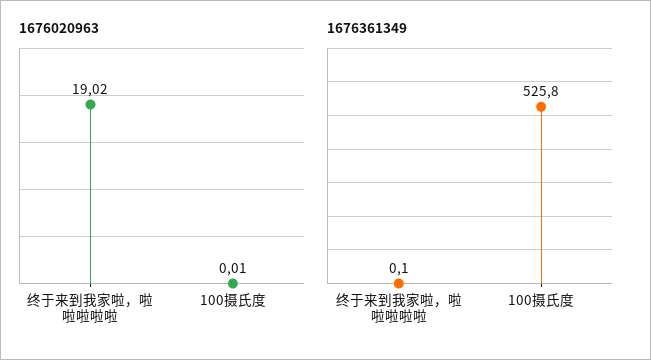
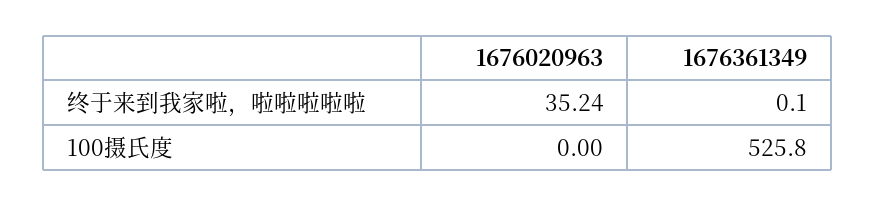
1676020963, 终于来到我家啦，啦啦啦啦啦: 19.02 -> 35.24
1676020963, 100摄氏度: 0.01 -> 0

